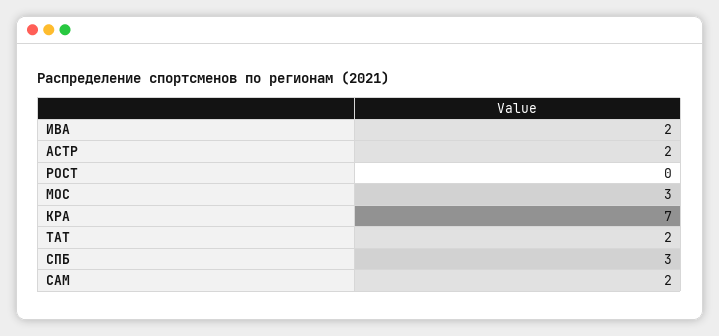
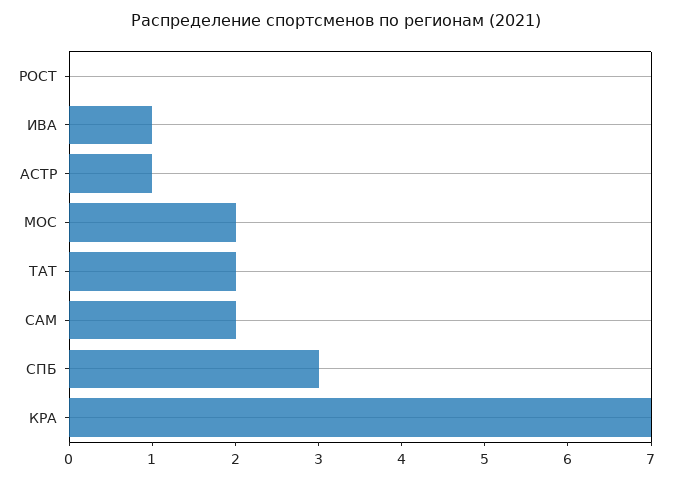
ИВА: 2 -> 1
АСТР: 2 -> 1
МОС: 3 -> 2

